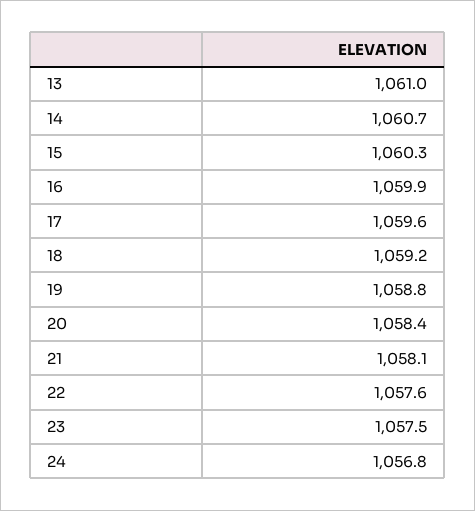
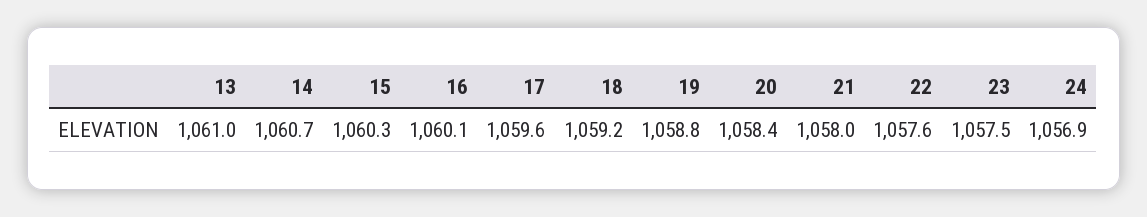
16: 1059.9 -> 1060.1
21: 1058.1 -> 1058
24: 1056.8 -> 1056.9

